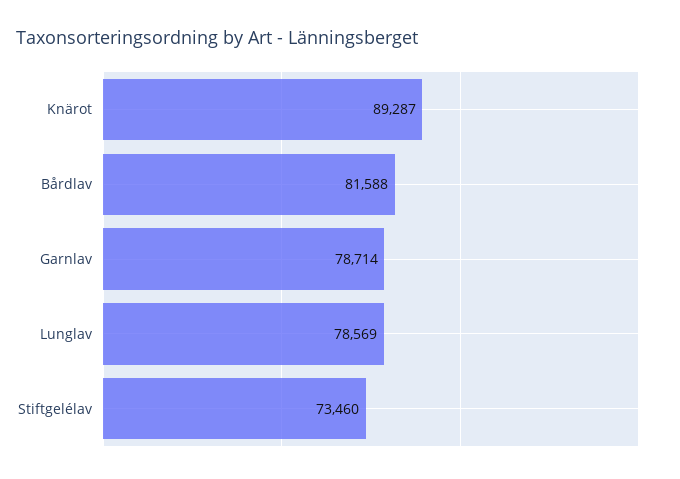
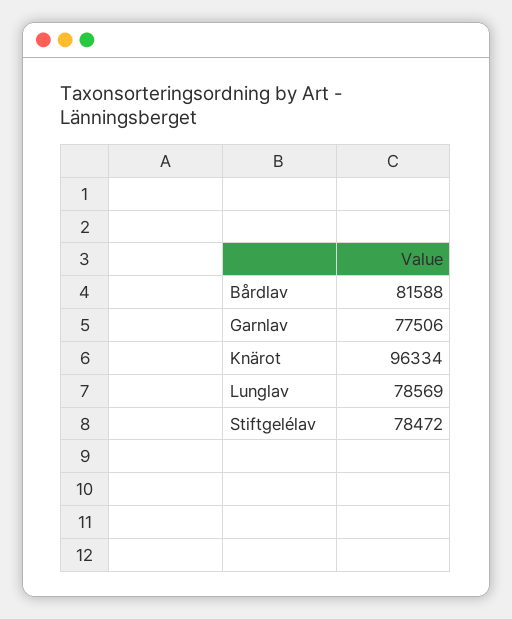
Knärot: 89287 -> 96334
Garnlav: 78714 -> 77506
Stiftgelélav: 73460 -> 78472

